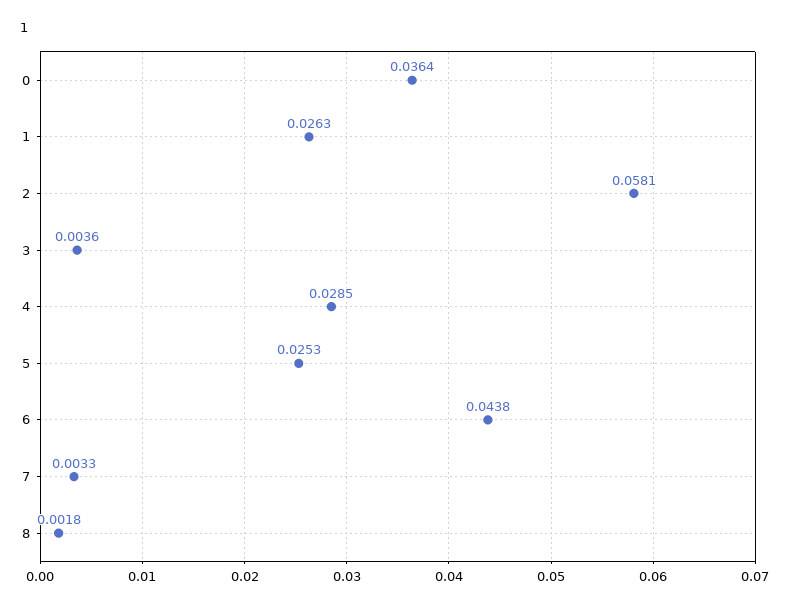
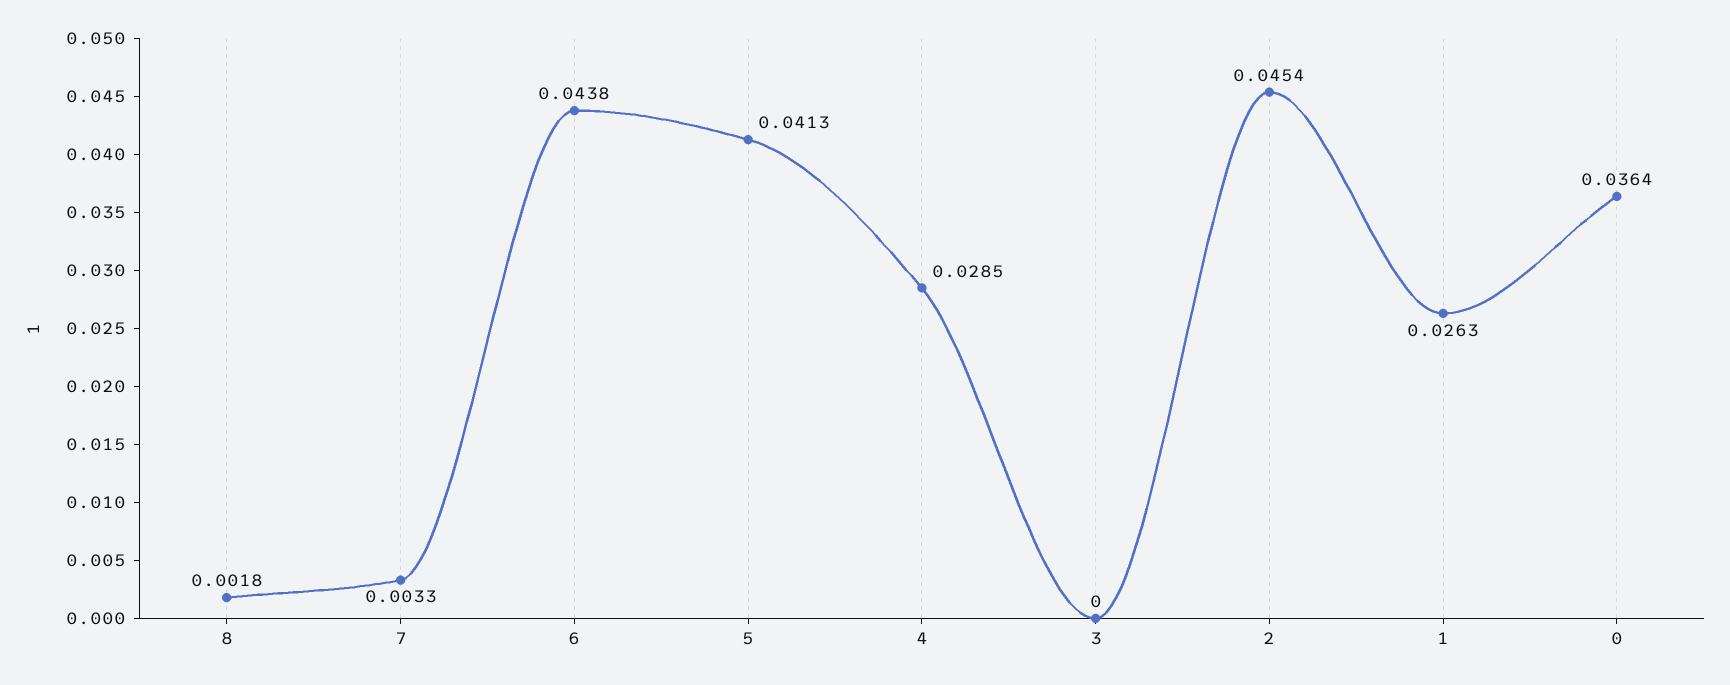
2: 0.0581 -> 0.0454
3: 0.0036 -> 0
5: 0.0253 -> 0.0413

